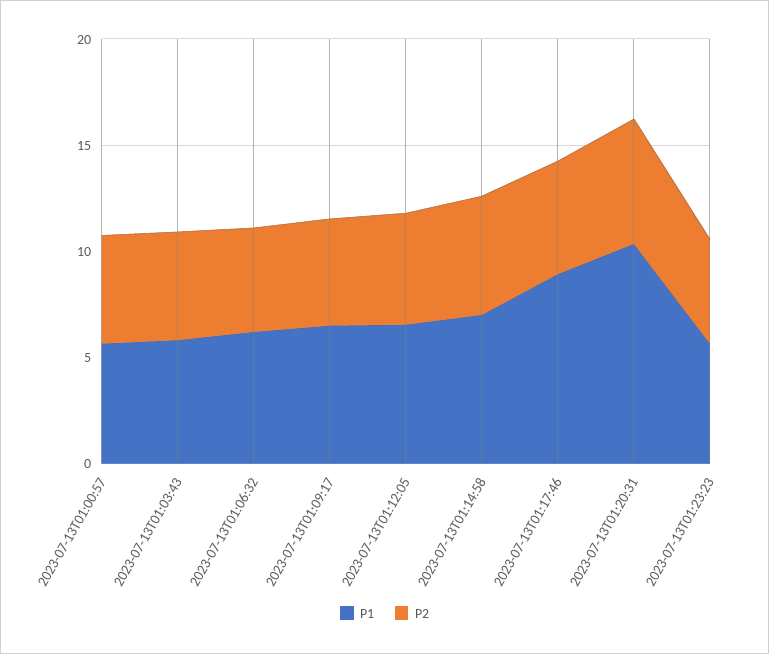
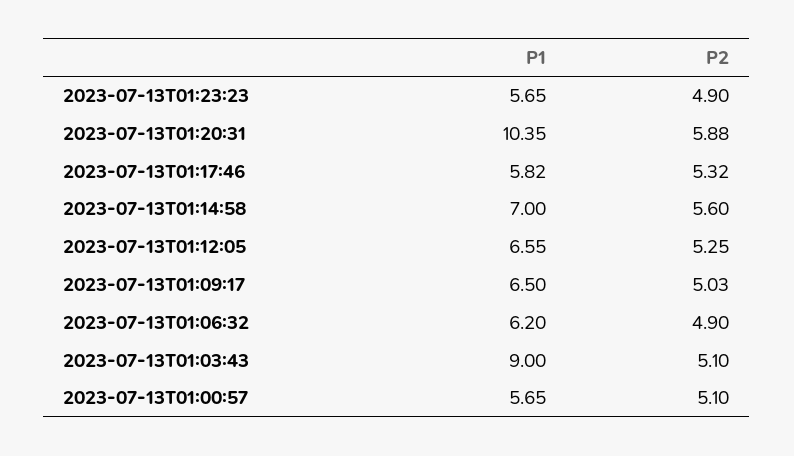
P1, 2023-07-13T01:03:43: 6 -> 9
P1, 2023-07-13T01:17:46: 9 -> 5.82

